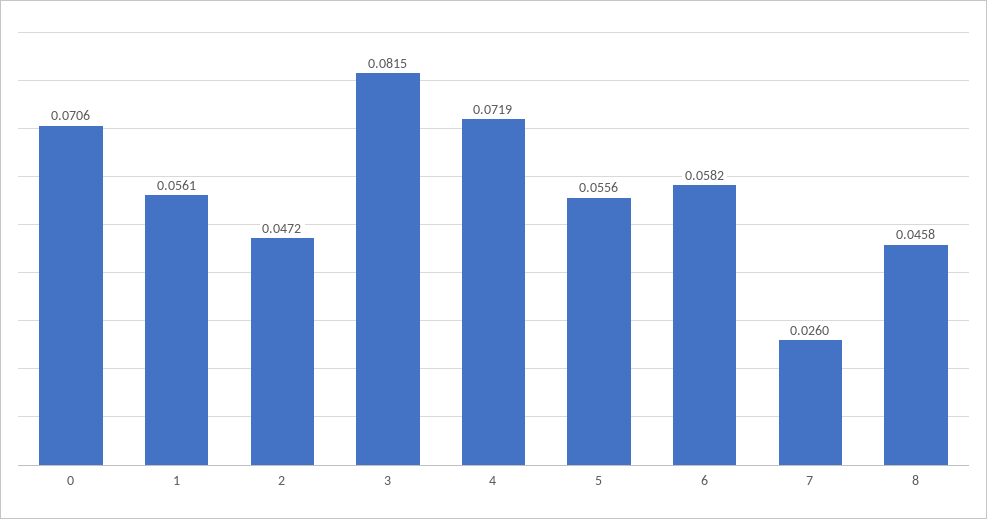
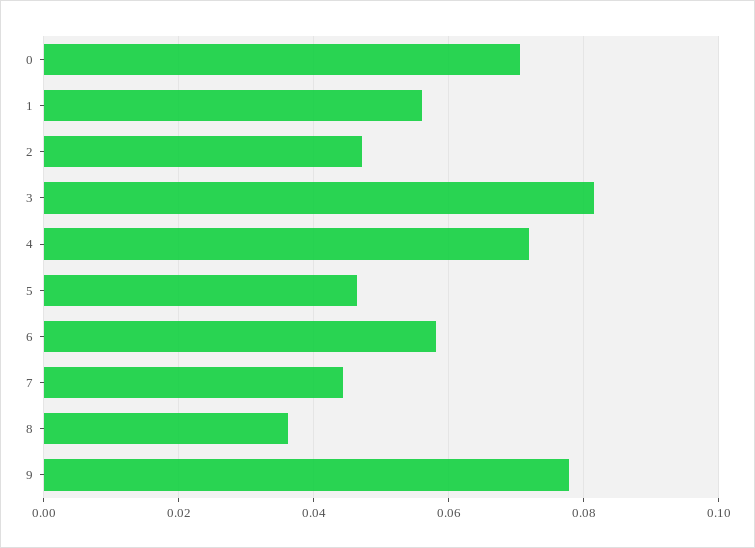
5: 0.0556 -> 0.046
7: 0.026 -> 0.044
8: 0.0458 -> 0.036
9: none -> 0.078

